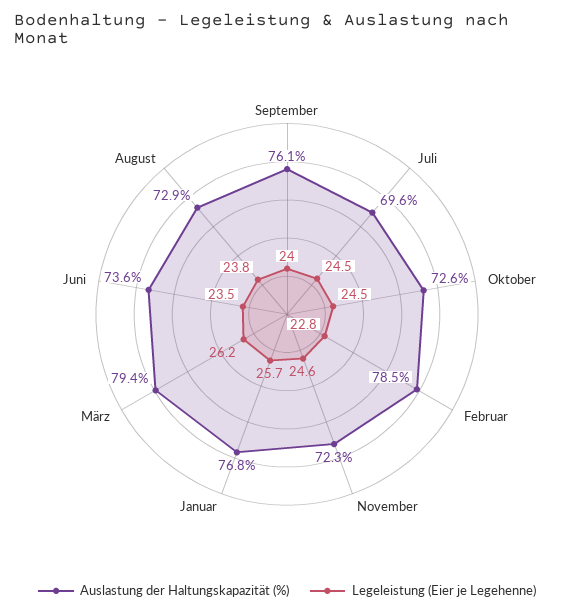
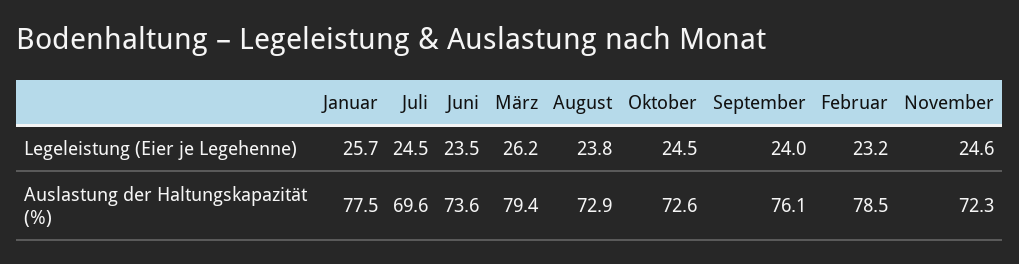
Legeleistung (Eier je Legehenne), Februar: 22.8 -> 23.2
Auslastung der Haltungskapazität (%), Januar: 76.8 -> 77.5

